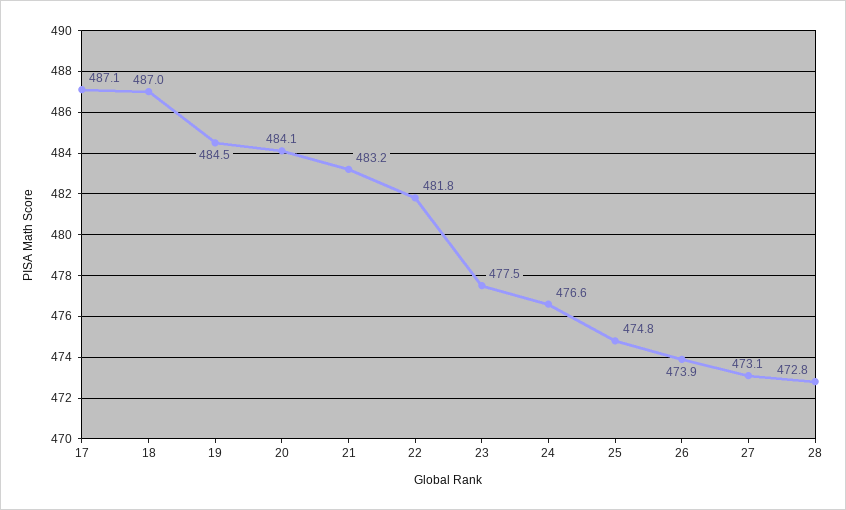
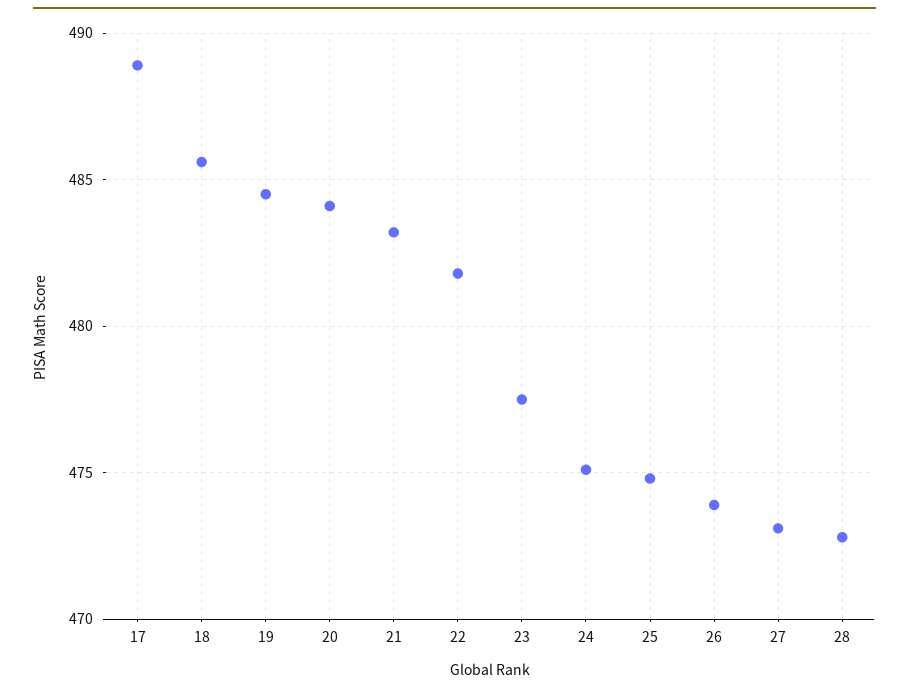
17: 487.1 -> 489
18: 487 -> 485.5
24: 476.6 -> 475

